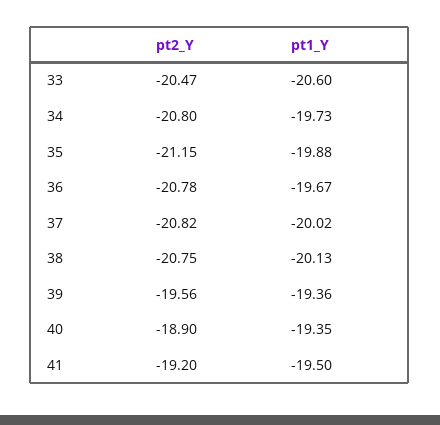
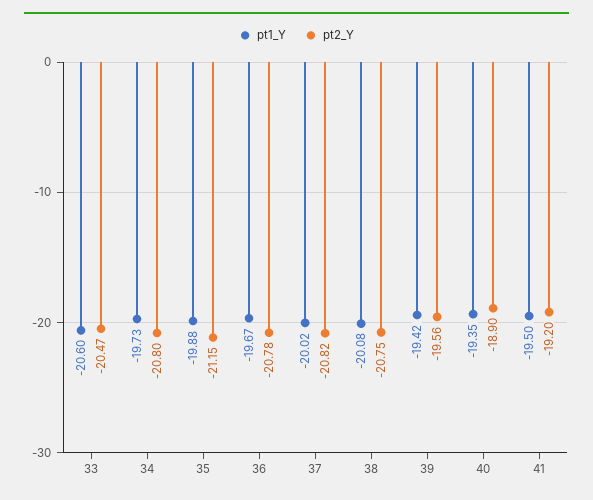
pt1_Y, 38: -20.13 -> -20.08
pt1_Y, 39: -19.36 -> -19.42

